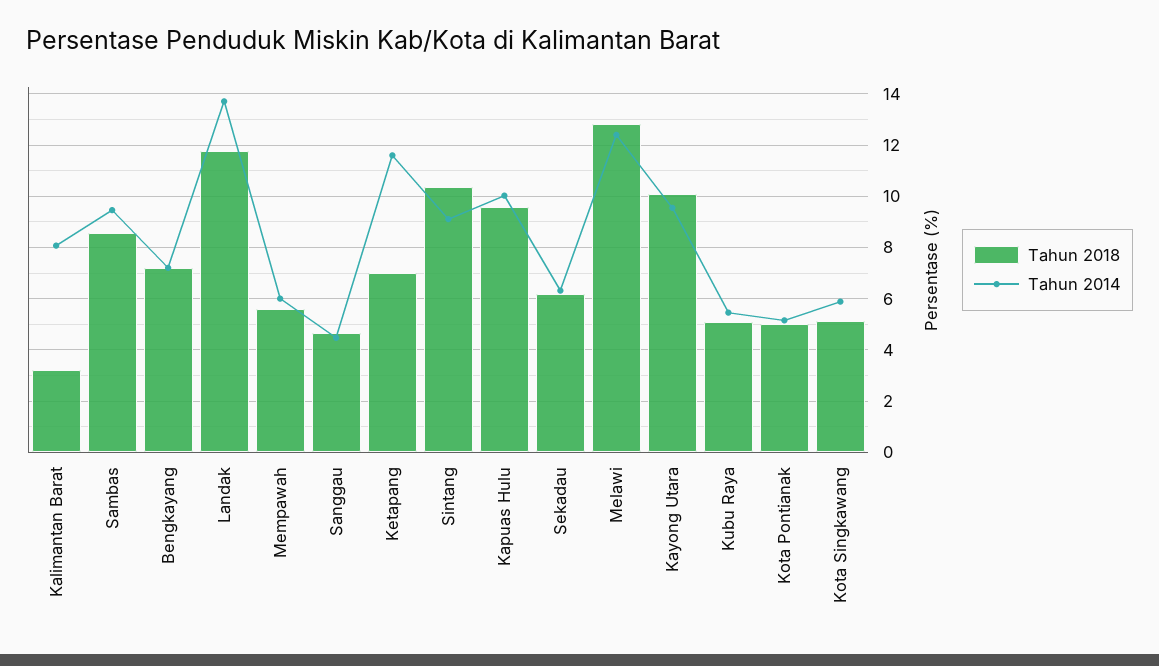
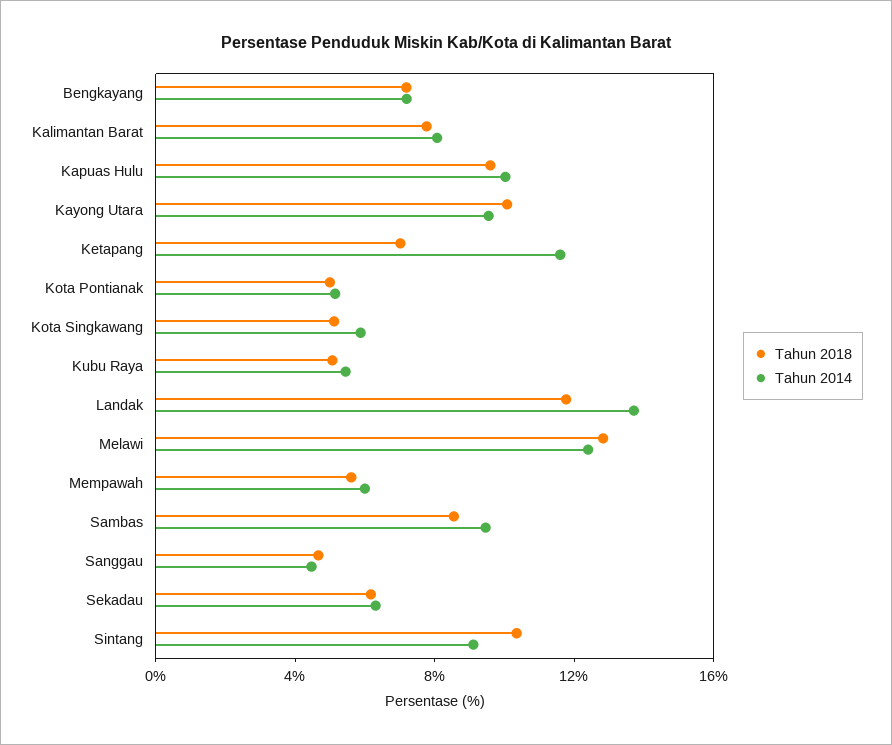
Tahun 2018, Kalimantan Barat: 3.25 -> 8

